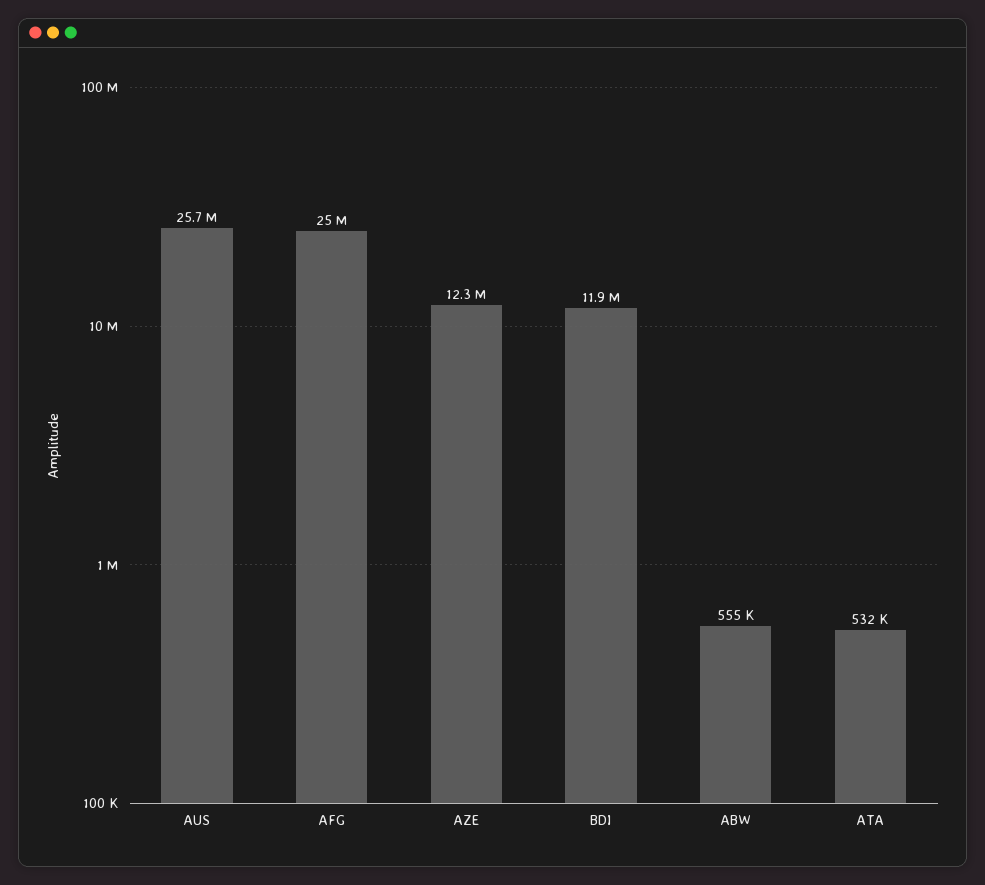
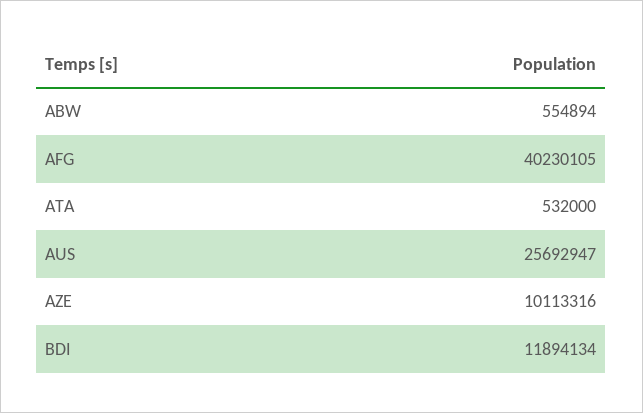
AFG: 25000000 -> 40230105
AZE: 12300000 -> 10113316

